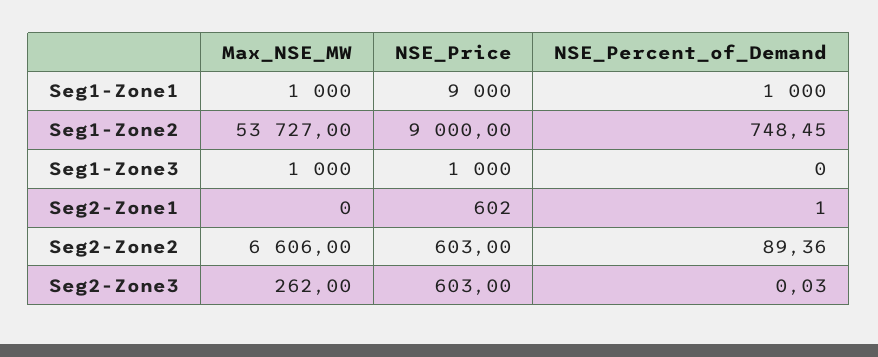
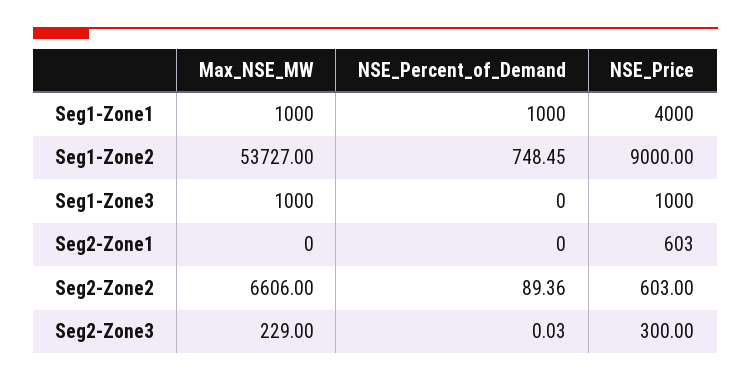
NSE_Price, Seg1-Zone1: 9000 -> 4000
NSE_Price, Seg2-Zone1: 602 -> 603
NSE_Percent_of_Demand, Seg2-Zone1: 1 -> 0
Max_NSE_MW, Seg2-Zone3: 262 -> 229
NSE_Price, Seg2-Zone3: 603 -> 300

